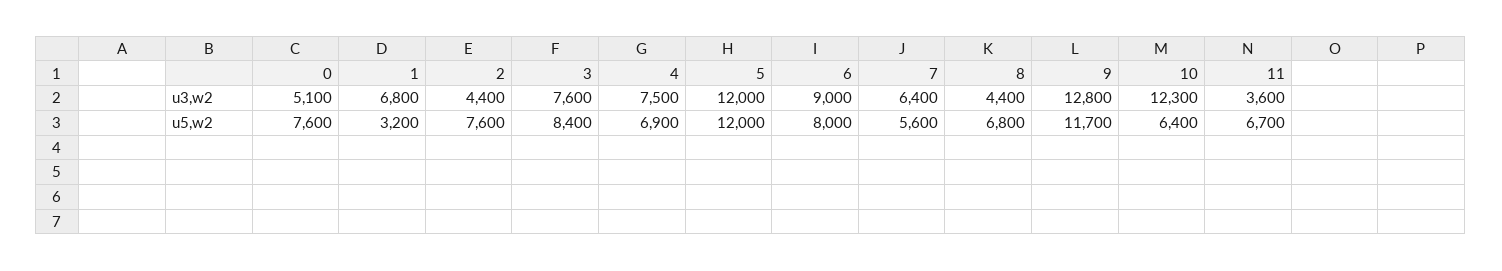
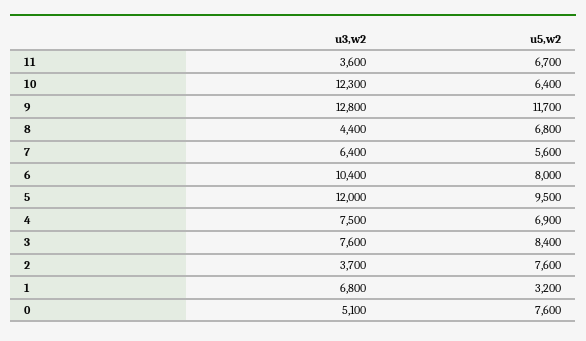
2, u3,w2: 4400 -> 3700
6, u3,w2: 9000 -> 10400
5, u5,w2: 12000 -> 9500

